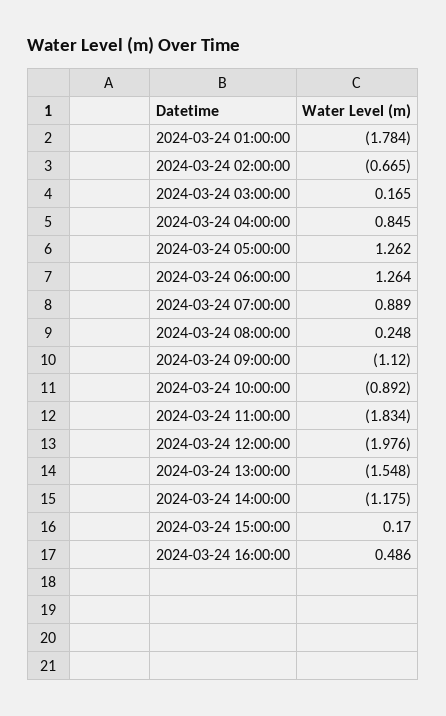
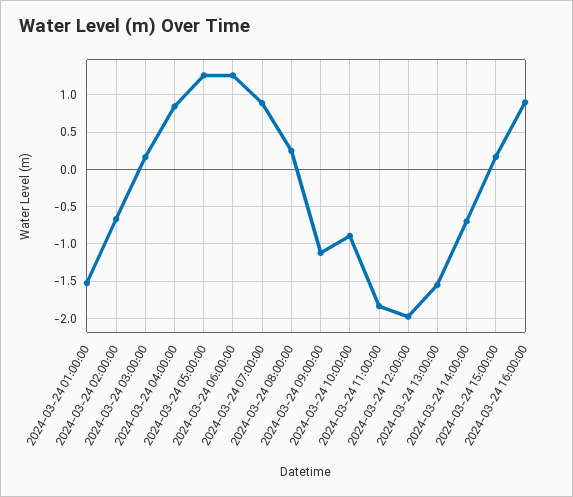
2024-03-24 01:00:00: -1.784 -> -1.5
2024-03-24 14:00:00: -1.175 -> -0.7
2024-03-24 16:00:00: 0.486 -> 0.9

